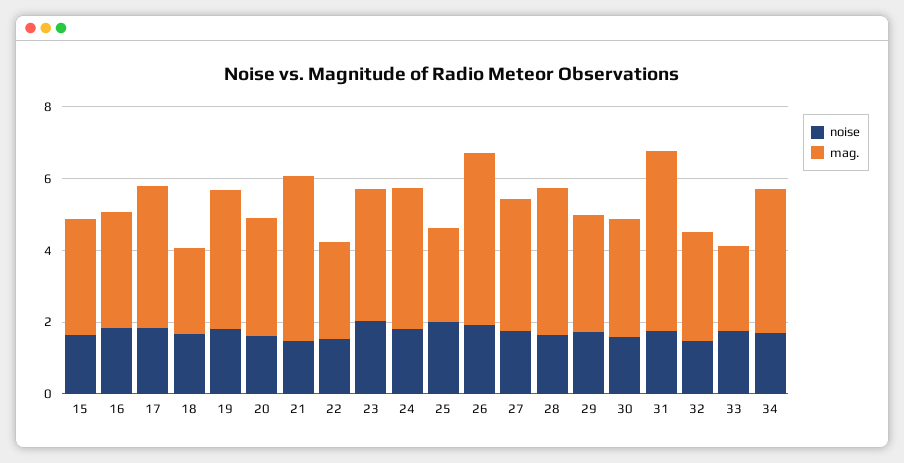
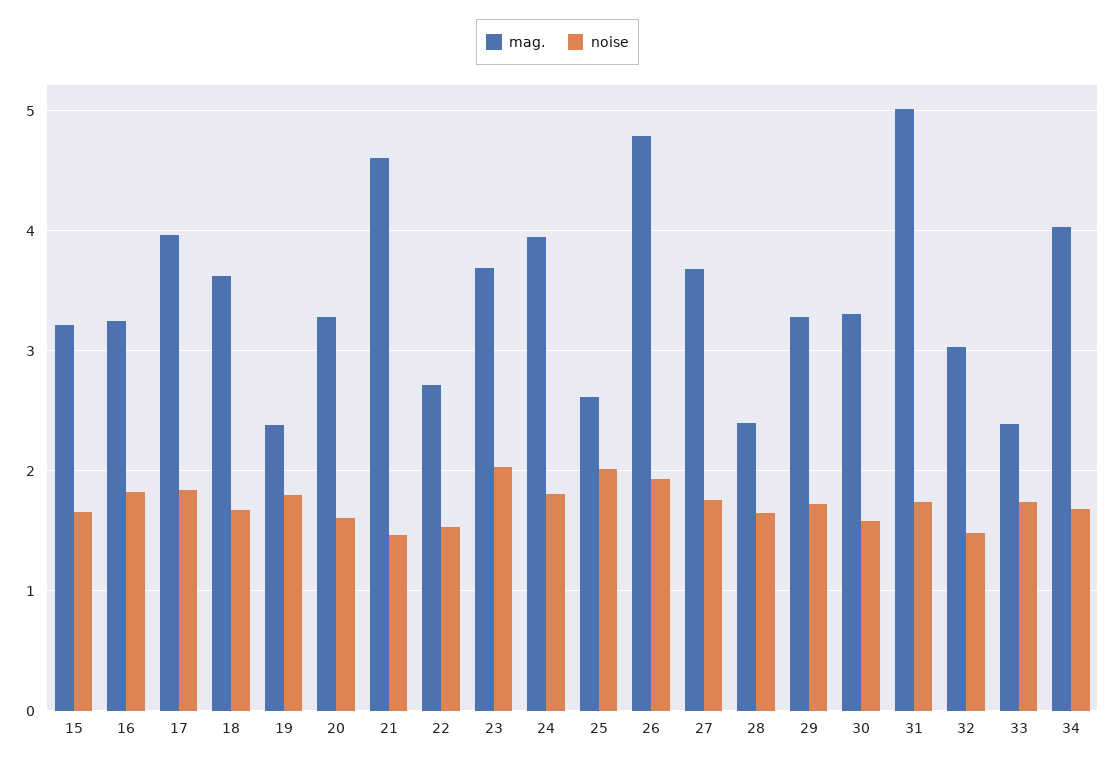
mag., 18: 2.5 -> 3.6
mag., 19: 4 -> 2.4
mag., 28: 4 -> 2.4

